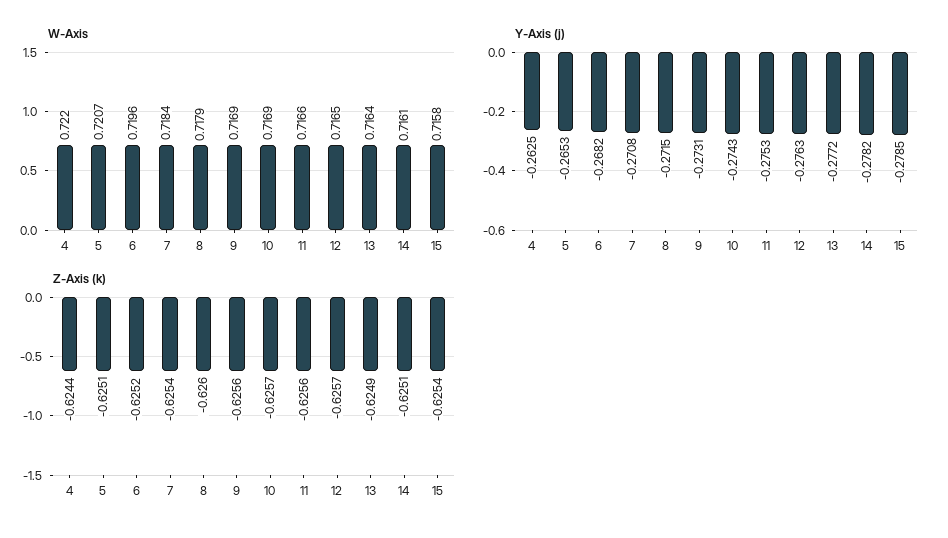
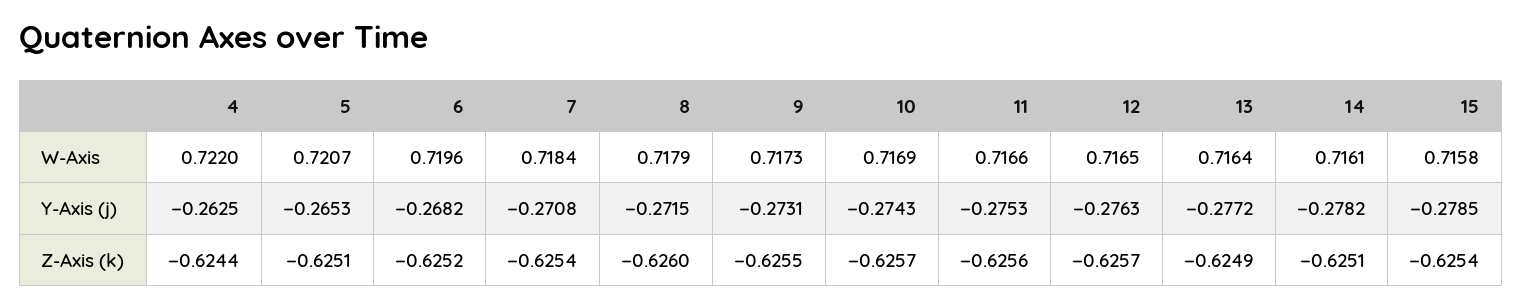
W-Axis, 9: 0.7169 -> 0.7173
Z-Axis (k), 9: -0.6256 -> -0.6255

